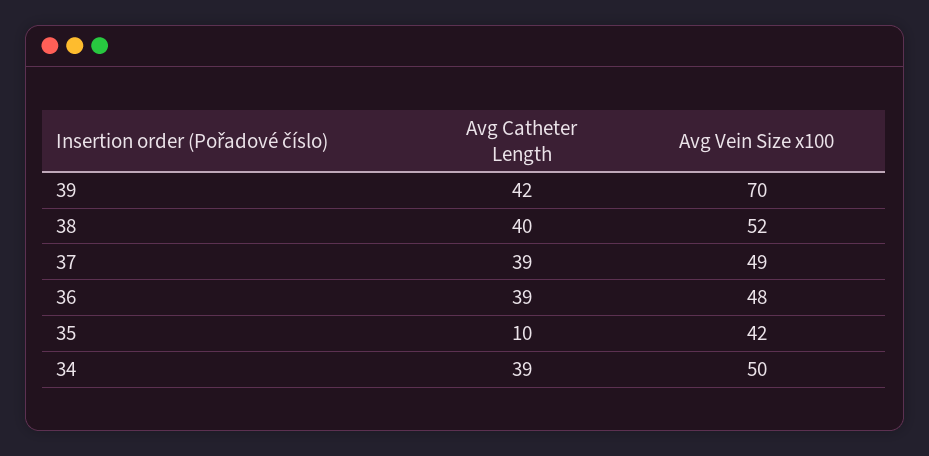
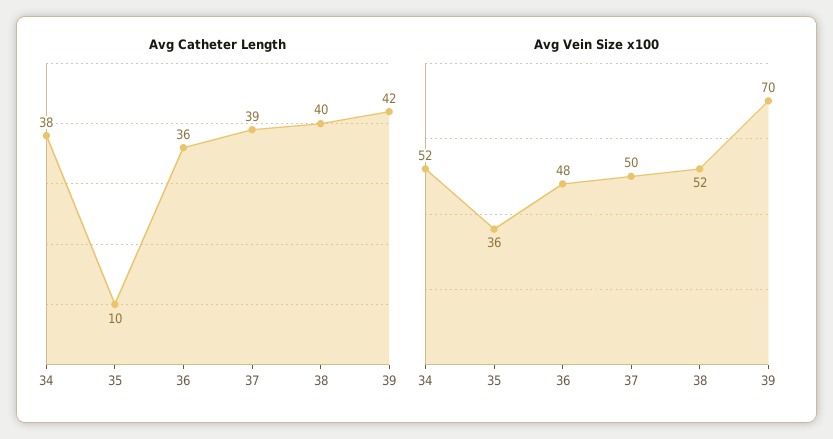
Avg Vein Size x100, 37: 49 -> 50
Avg Catheter Length, 36: 39 -> 36
Avg Vein Size x100, 35: 42 -> 36
Avg Catheter Length, 34: 39 -> 38
Avg Vein Size x100, 34: 50 -> 52

